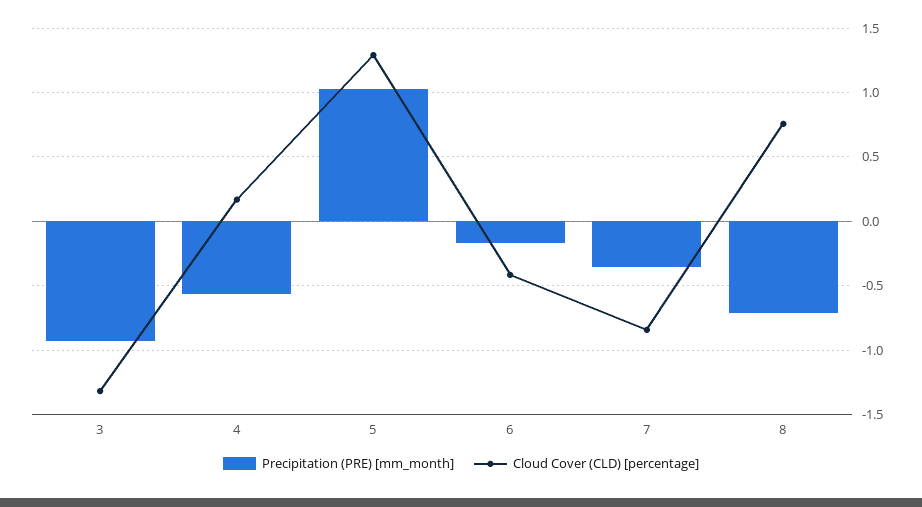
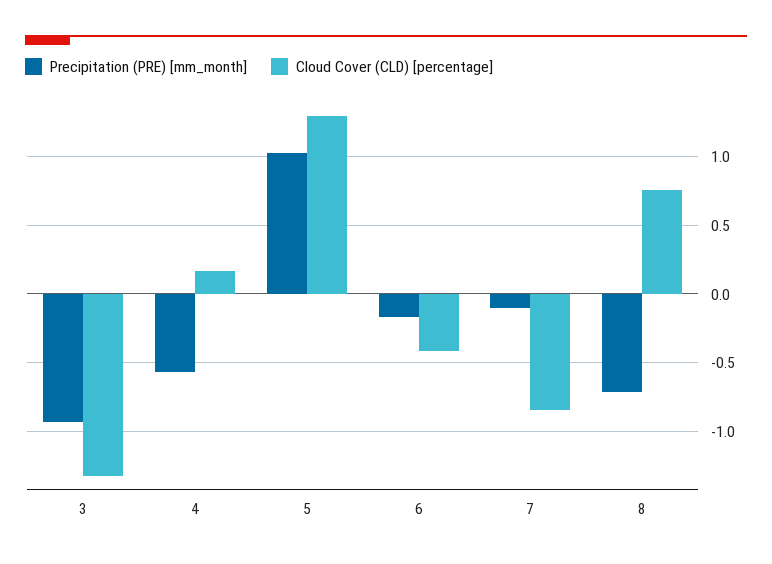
Precipitation (PRE) [mm_month], 7: -0.35 -> -0.1

